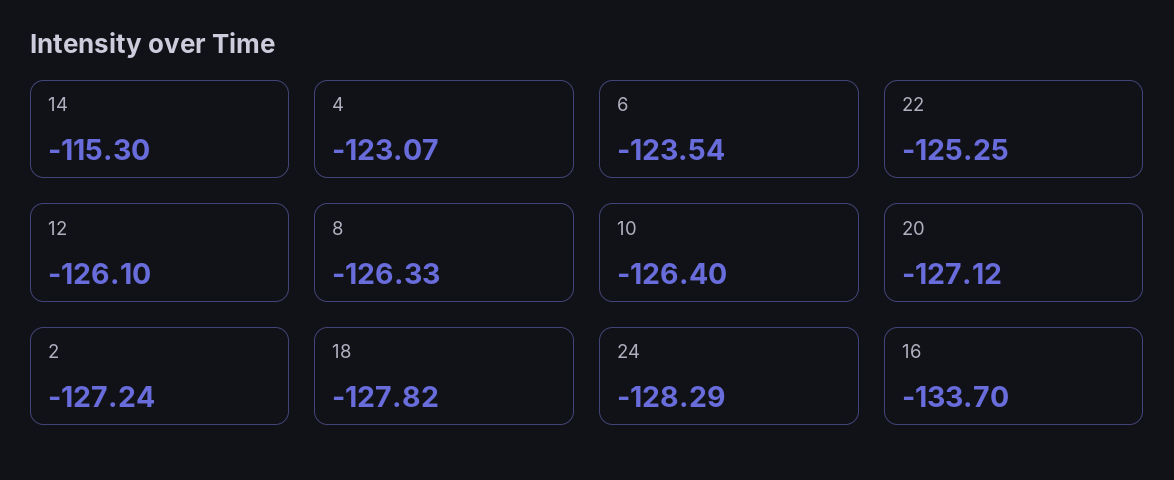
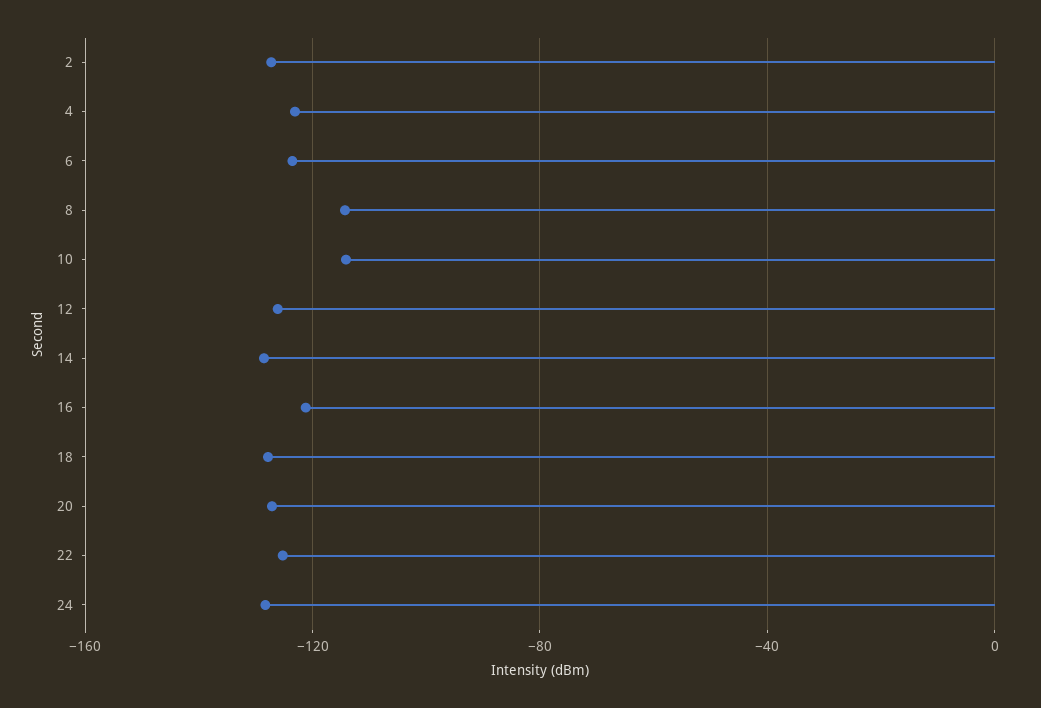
14: -115.3 -> -130
8: -126.33 -> -115
10: -126.4 -> -115
16: -133.7 -> -120

